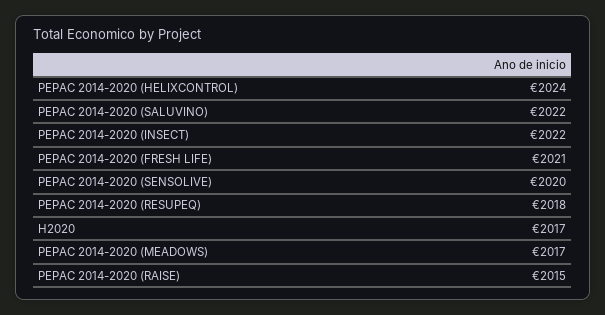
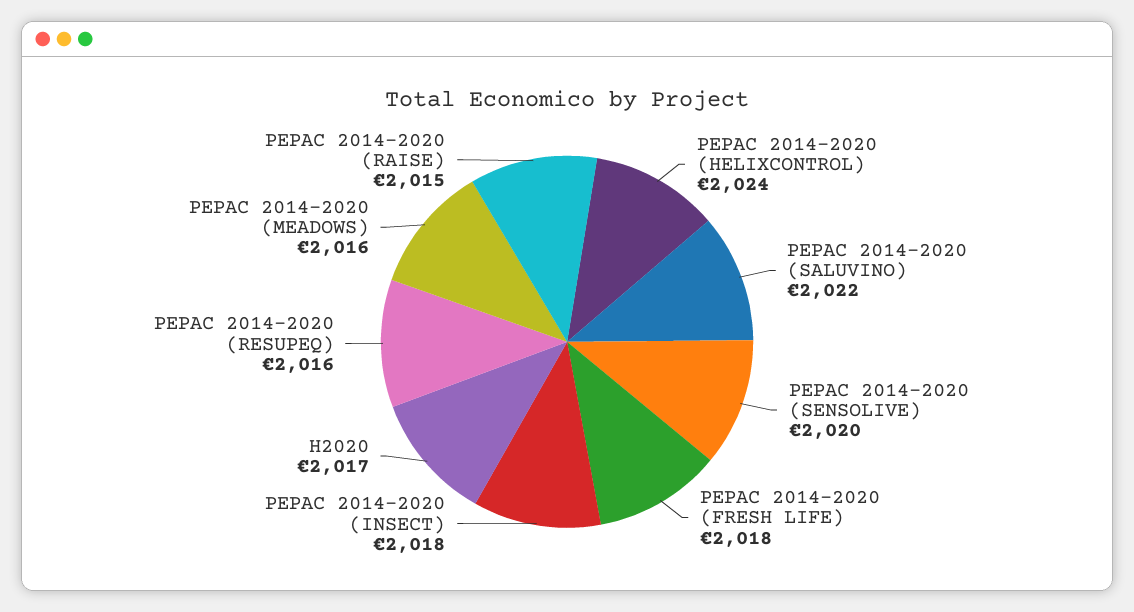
PEPAC 2014-2020 (INSECT): 2022 -> 2018
PEPAC 2014-2020 (FRESH LIFE): 2021 -> 2018
PEPAC 2014-2020 (RESUPEQ): 2018 -> 2016
PEPAC 2014-2020 (MEADOWS): 2017 -> 2016

